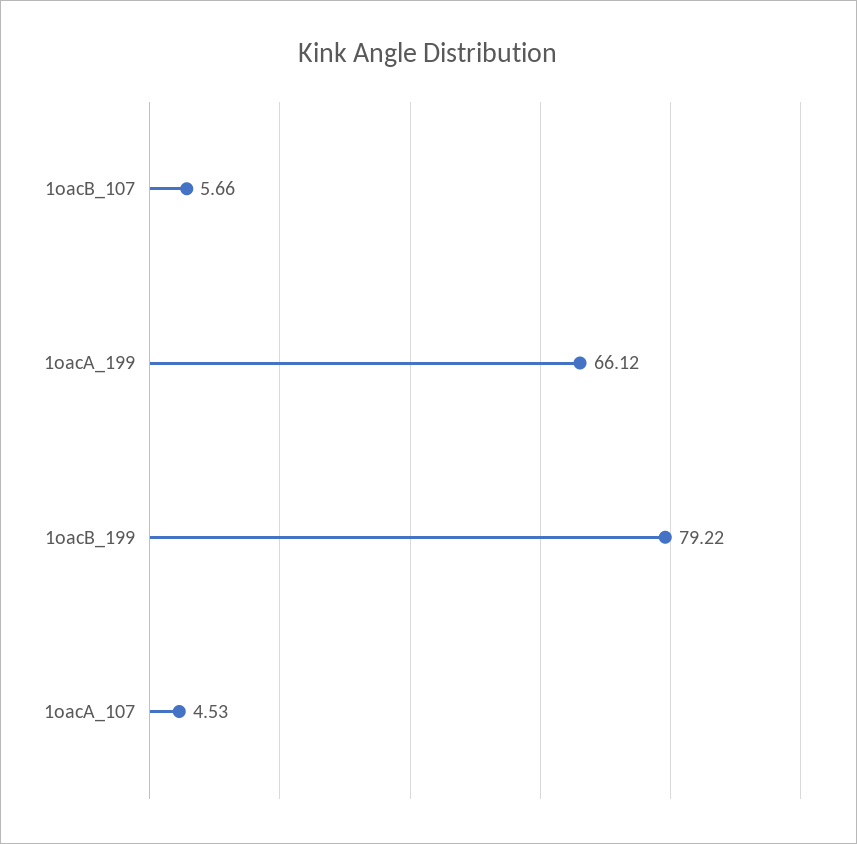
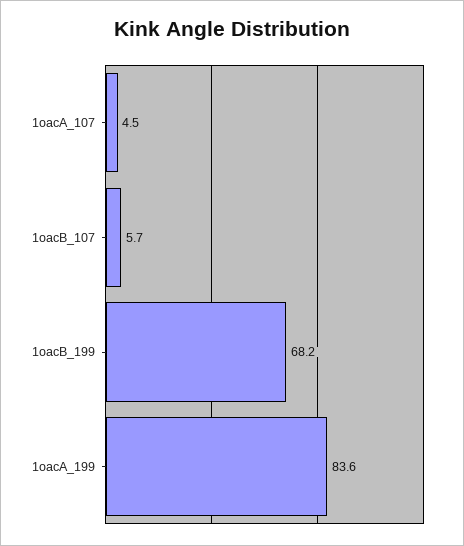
1oacA_199: 66.12 -> 83.6
1oacB_199: 79.22 -> 68.2

